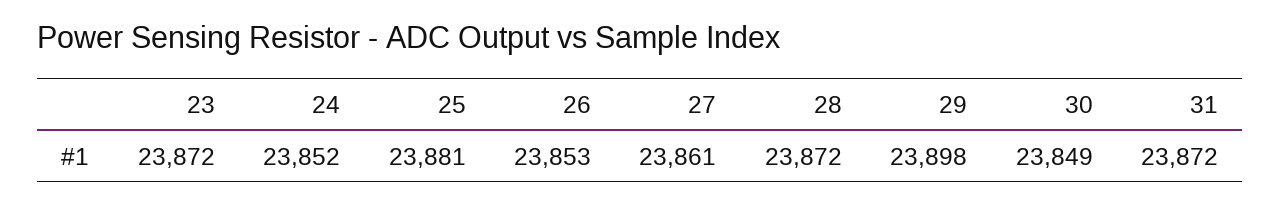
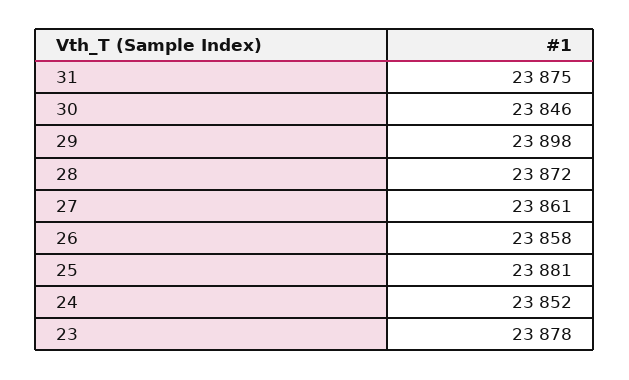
23: 23872 -> 23878
26: 23853 -> 23858
30: 23849 -> 23846
31: 23872 -> 23875

